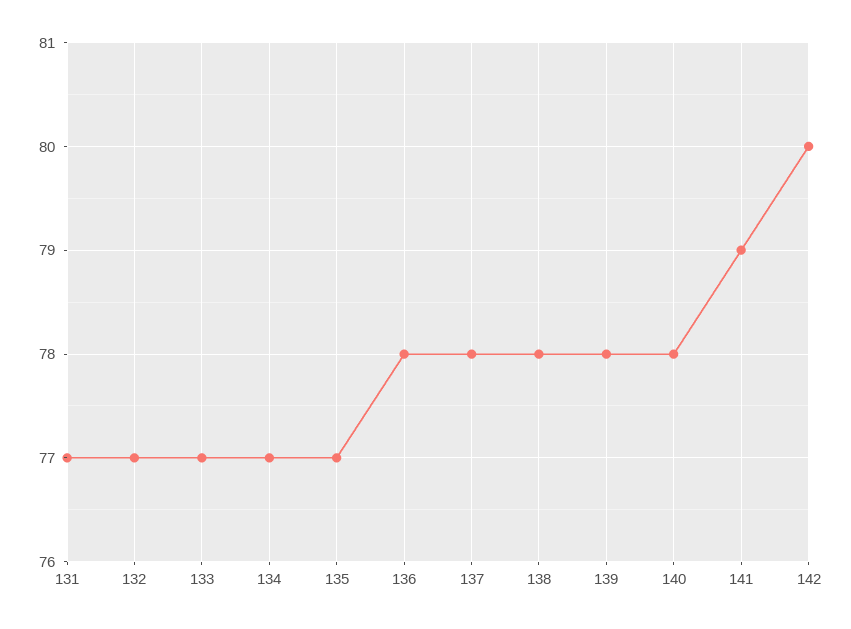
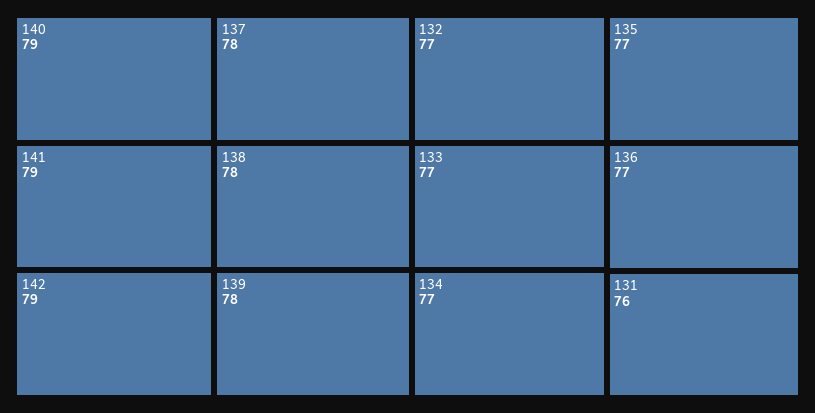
131: 77 -> 76
136: 78 -> 77
140: 78 -> 79
142: 80 -> 79

